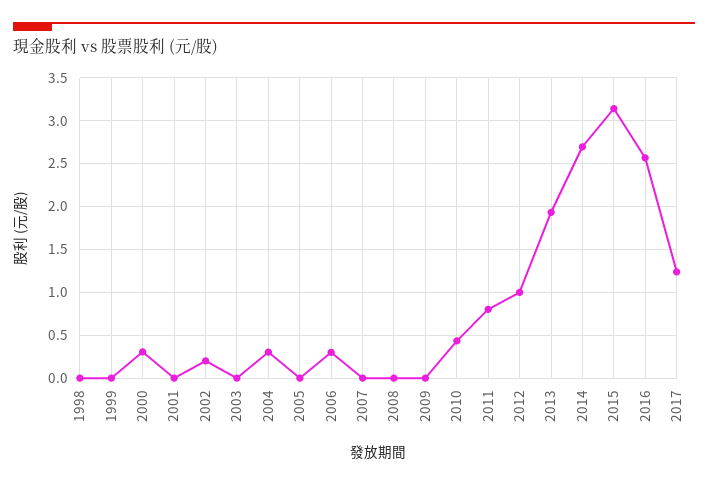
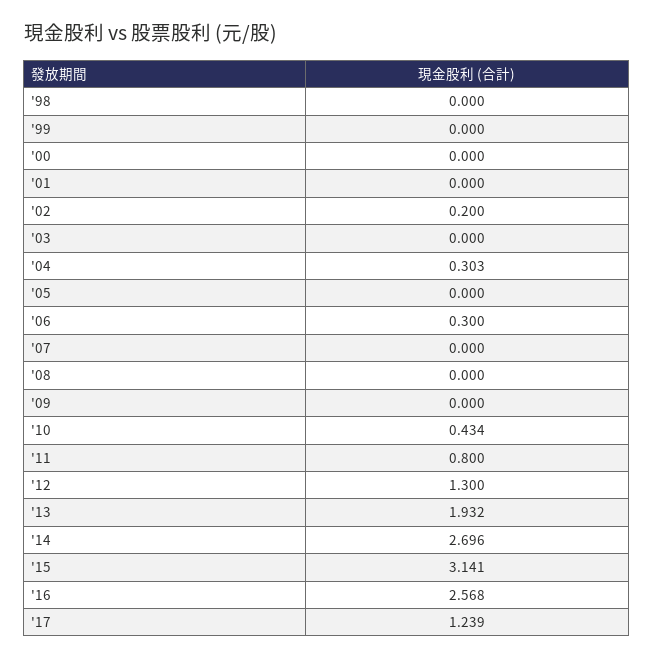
2000: 0.3 -> 0
2012: 1 -> 1.3

